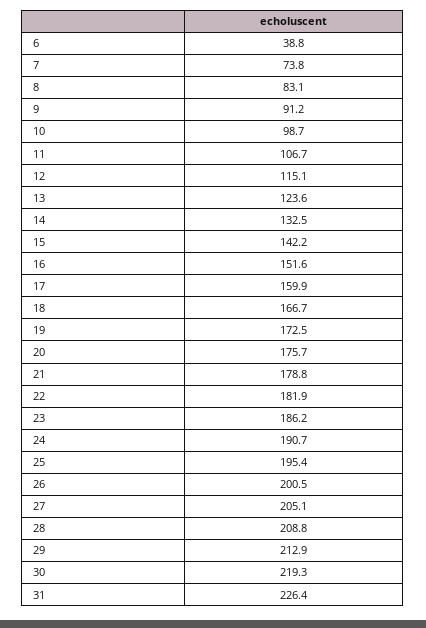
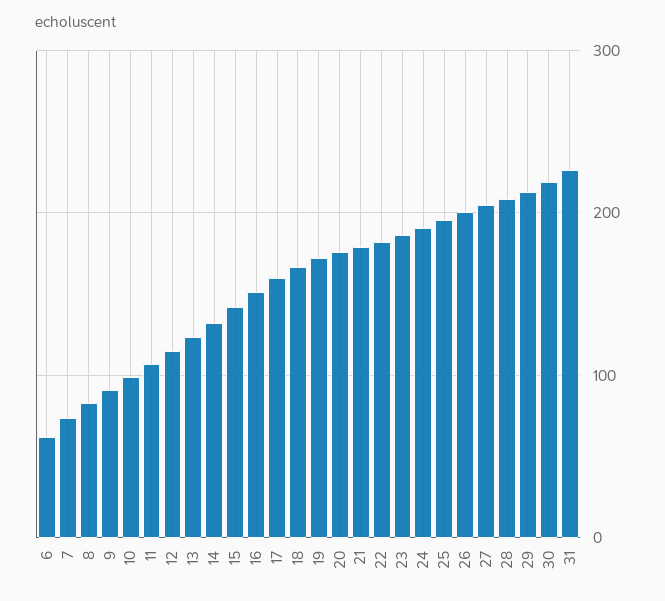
6: 38.8 -> 60

